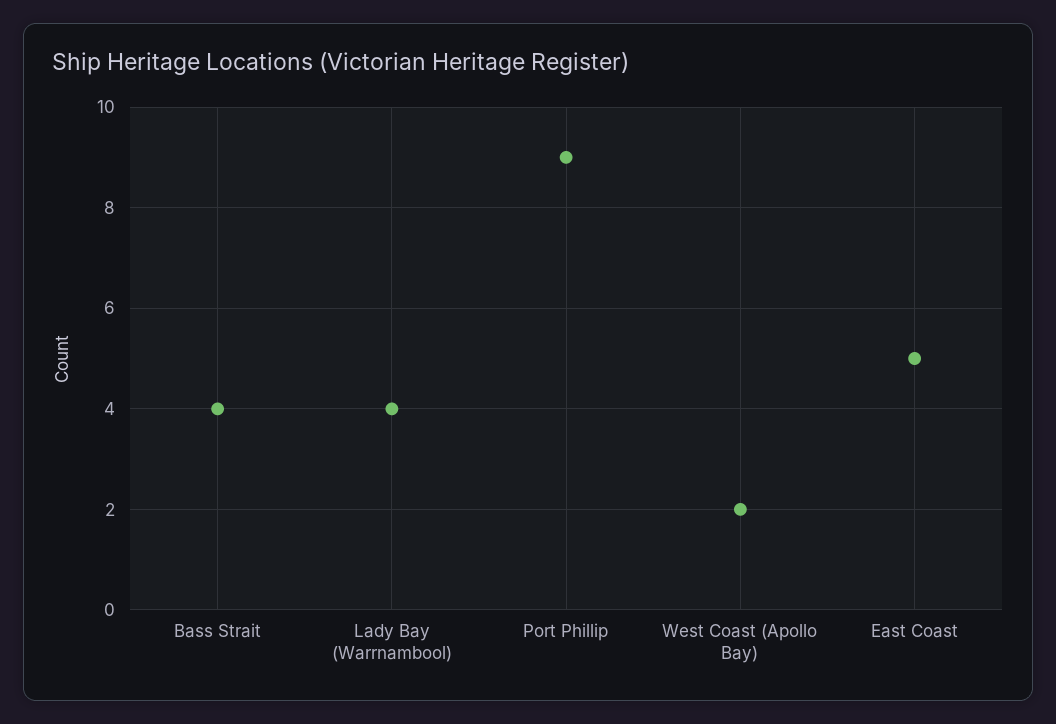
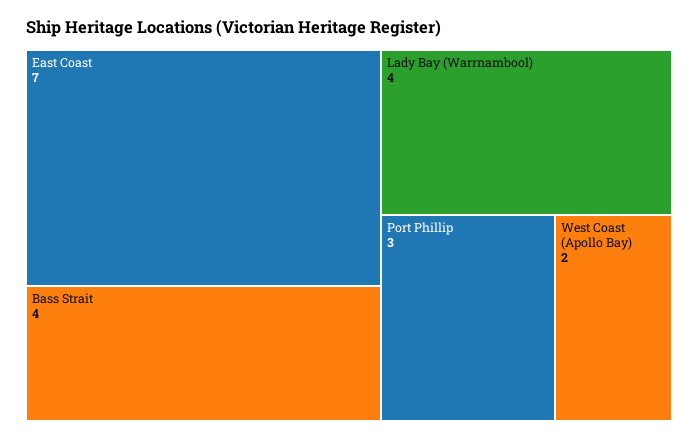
Port Phillip: 9 -> 3
East Coast: 5 -> 7

